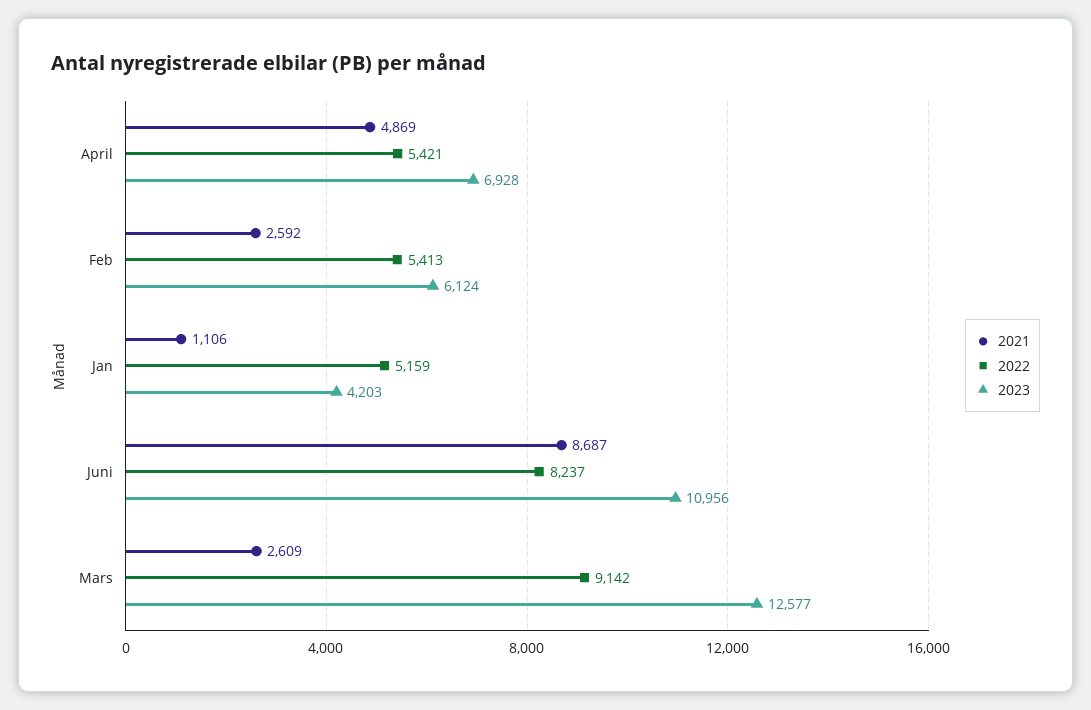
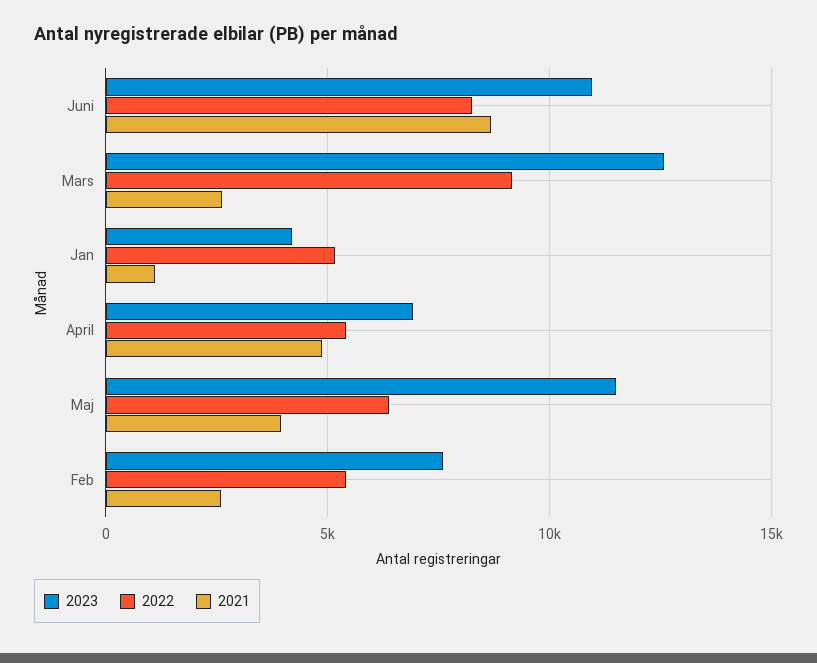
2023, Feb: 6124 -> 7500
2023, Maj: none -> 11500
2022, Maj: none -> 6500
2021, Maj: none -> 4000

